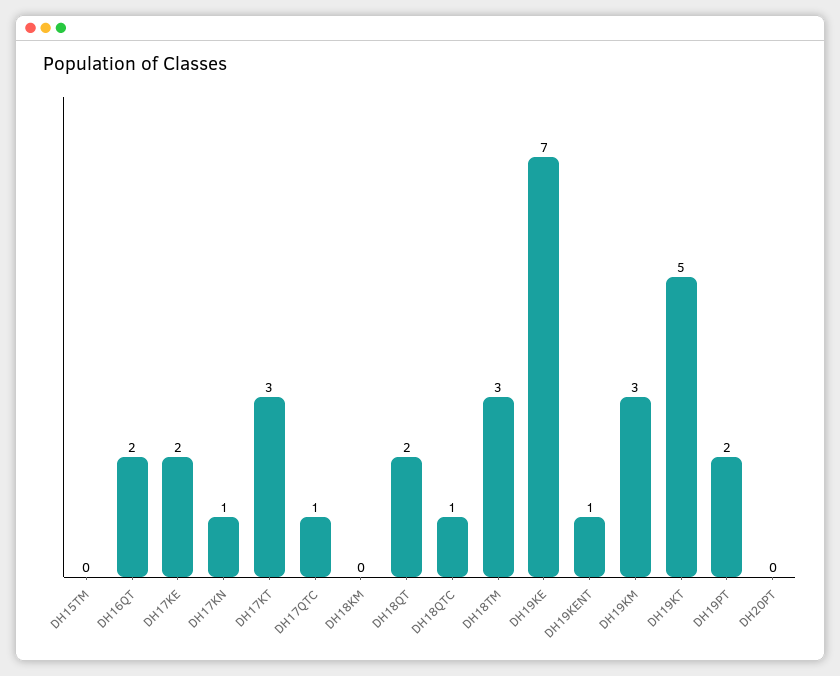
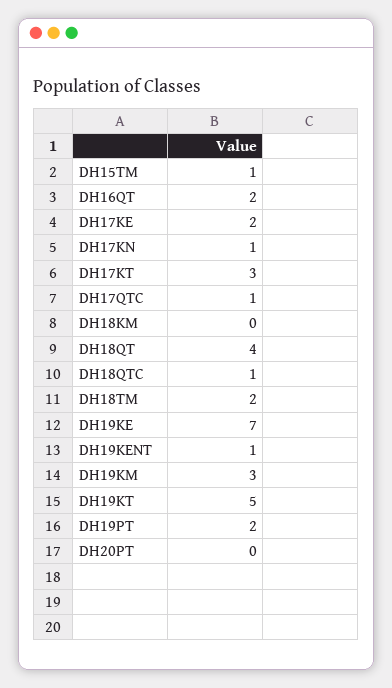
DH15TM: 0 -> 1
DH18QT: 2 -> 4
DH18TM: 3 -> 2

